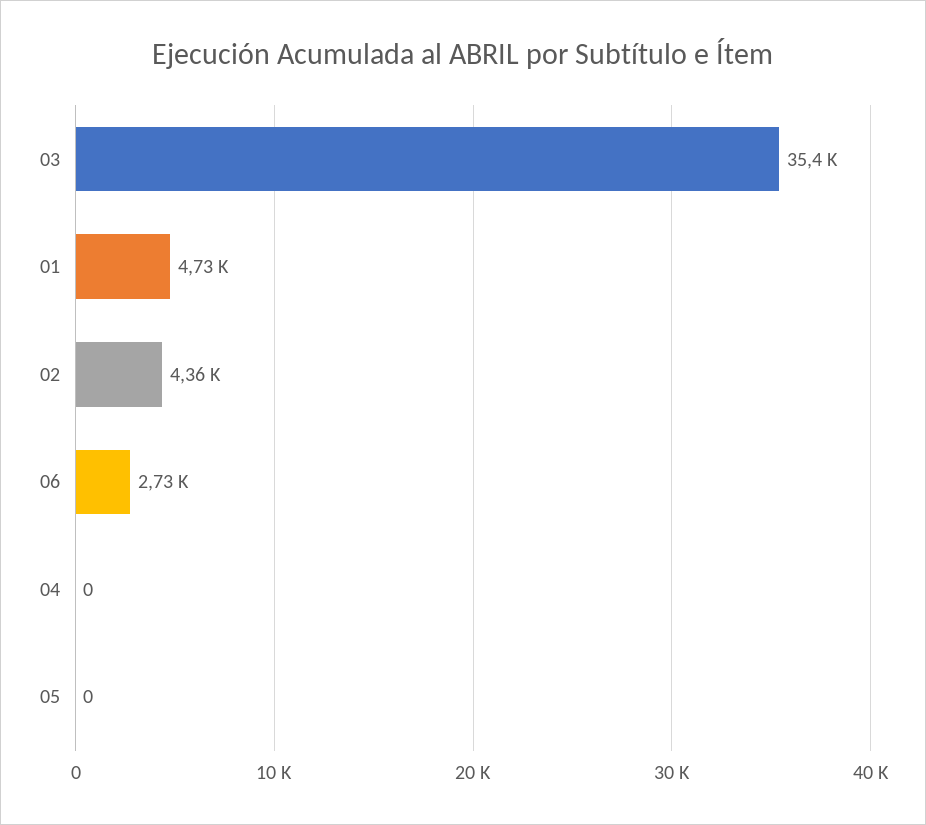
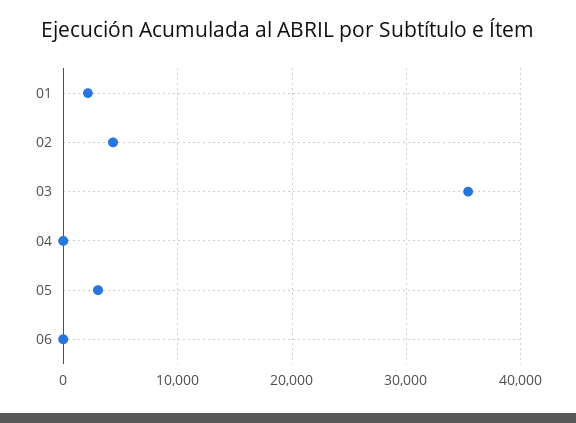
01: 4730 -> 2000
06: 2730 -> 0
05: 0 -> 3000

